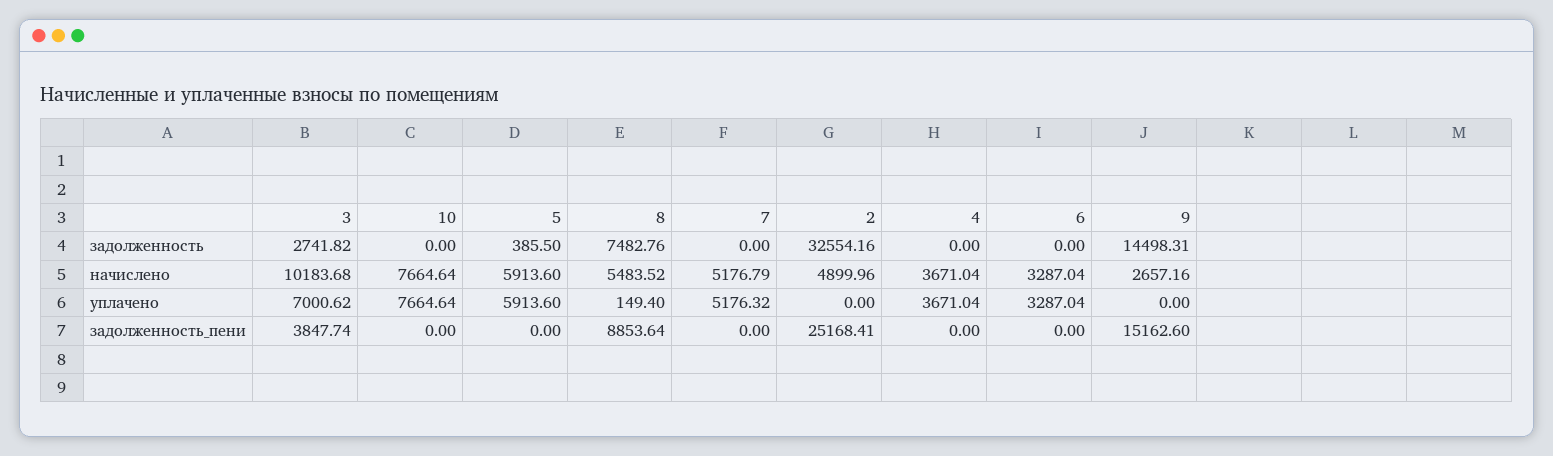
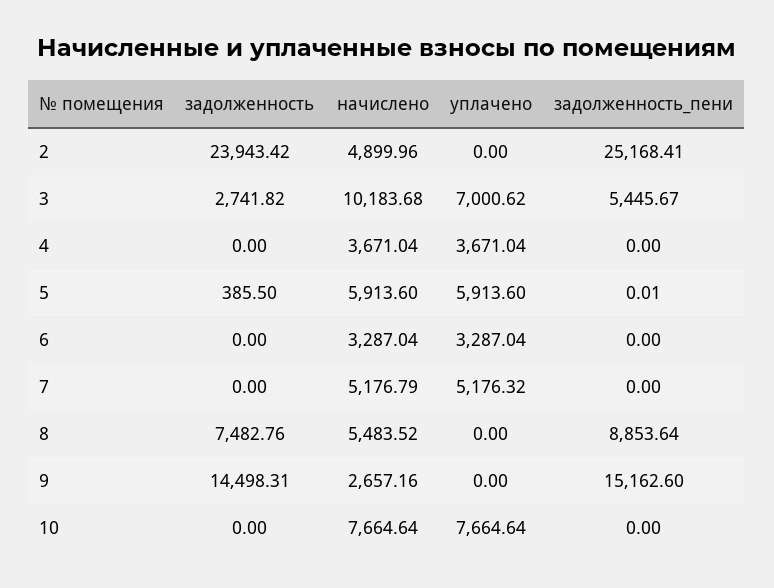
2, задолженность: 32554.16 -> 23943.42
8, уплачено: 149.4 -> 0
3, задолженность_пени: 3847.74 -> 5445.67
5, задолженность_пени: 0 -> 0.01

